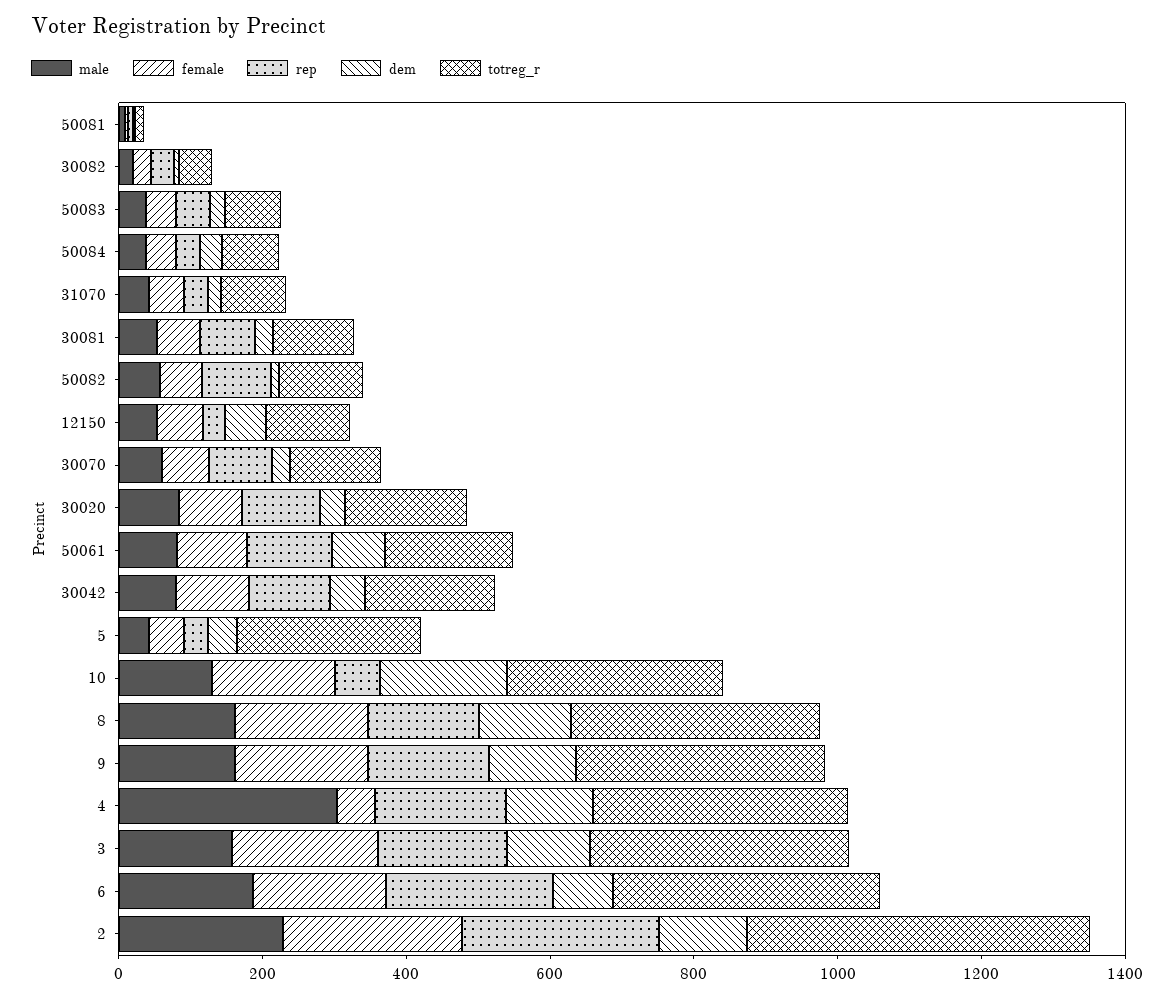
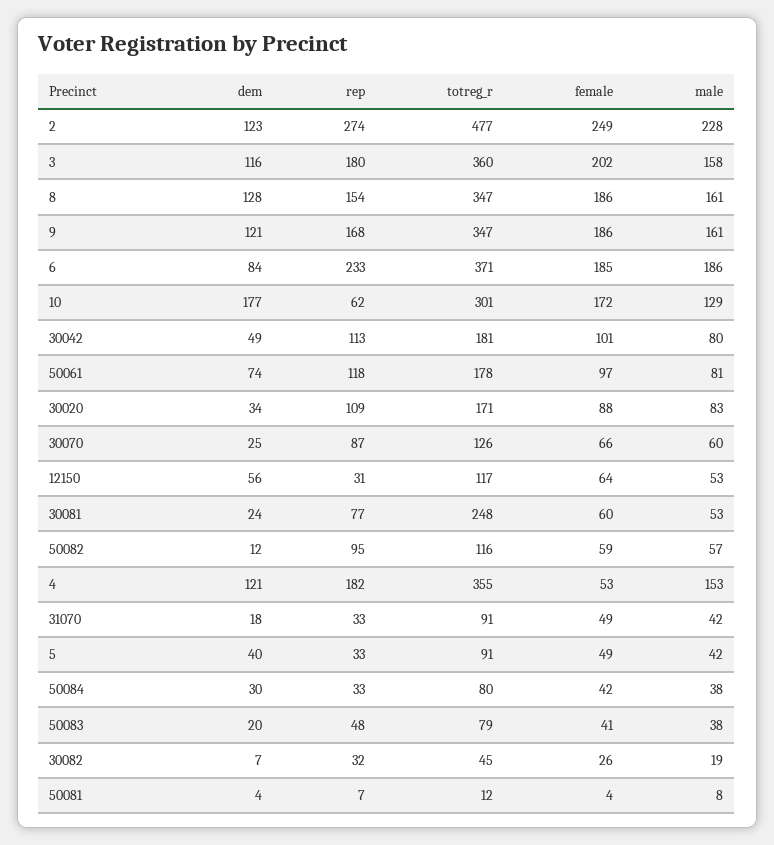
totreg_r, 30081: 100 -> 248
totreg_r, 5: 250 -> 91
male, 4: 300 -> 153

